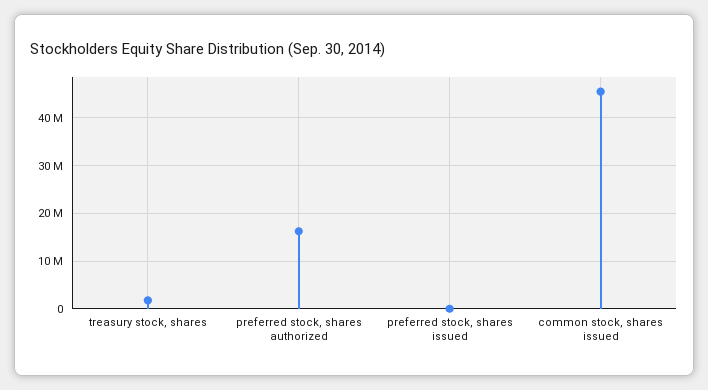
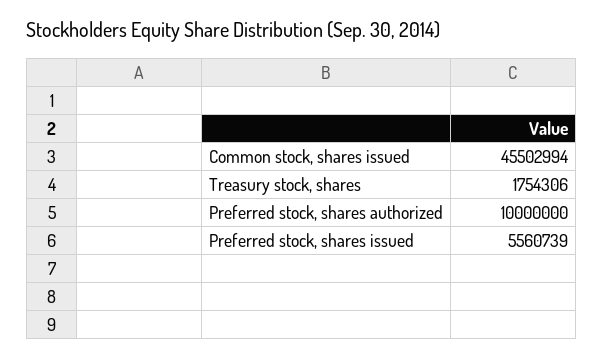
preferred stock, shares authorized: 16000000 -> 10000000
preferred stock, shares issued: 0 -> 5560739

